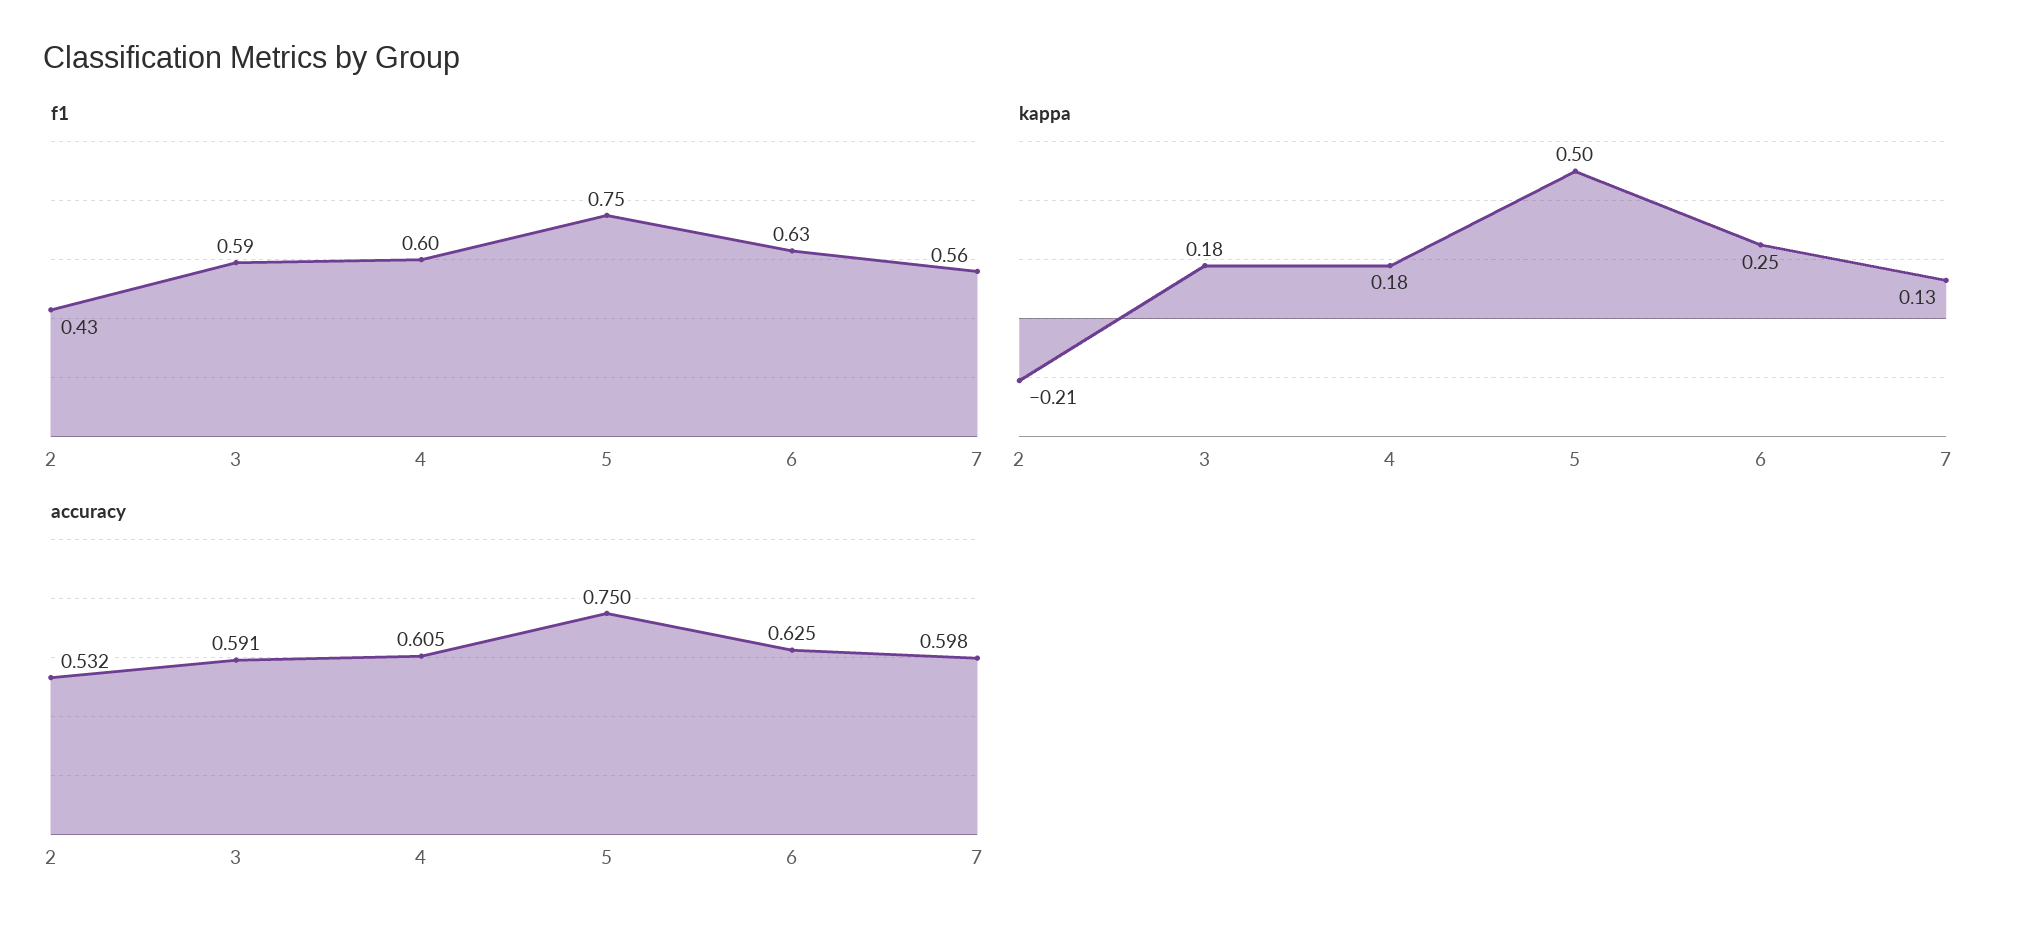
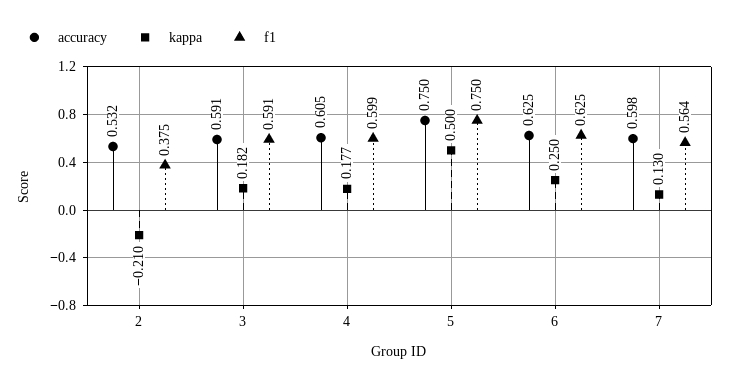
f1, 2: 0.43 -> 0.375

